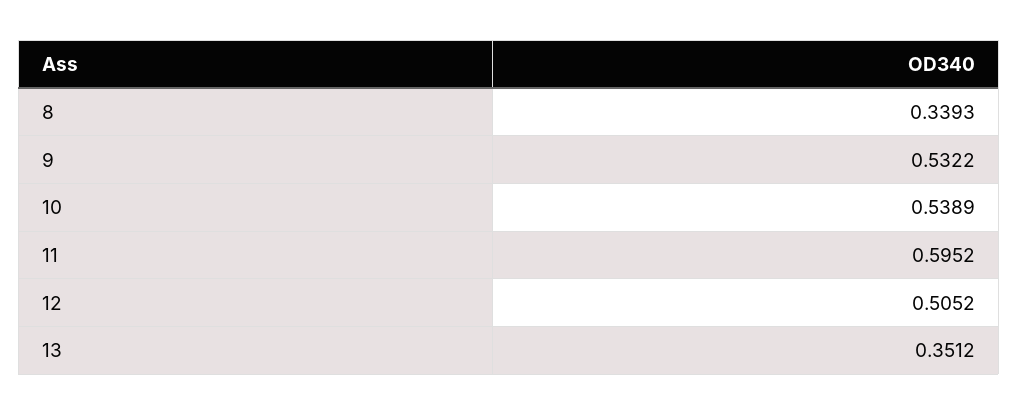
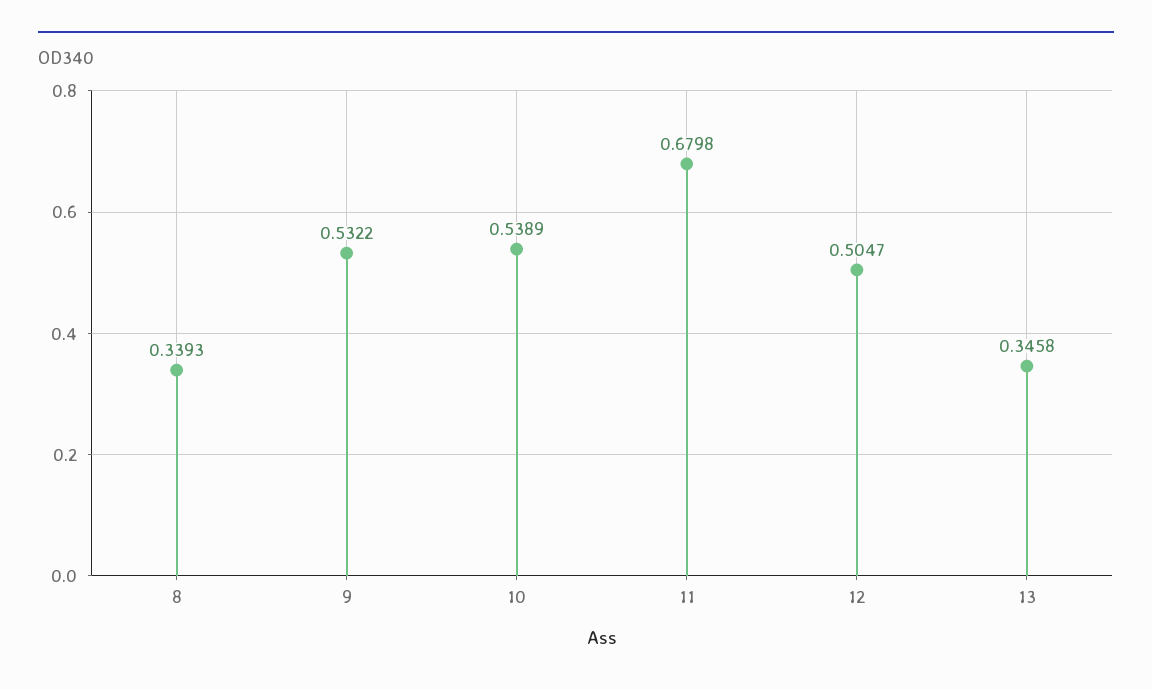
11: 0.5952 -> 0.6798
12: 0.5052 -> 0.5047
13: 0.3512 -> 0.3458

